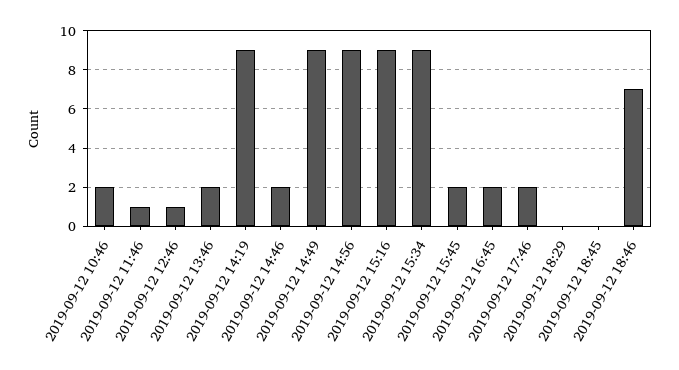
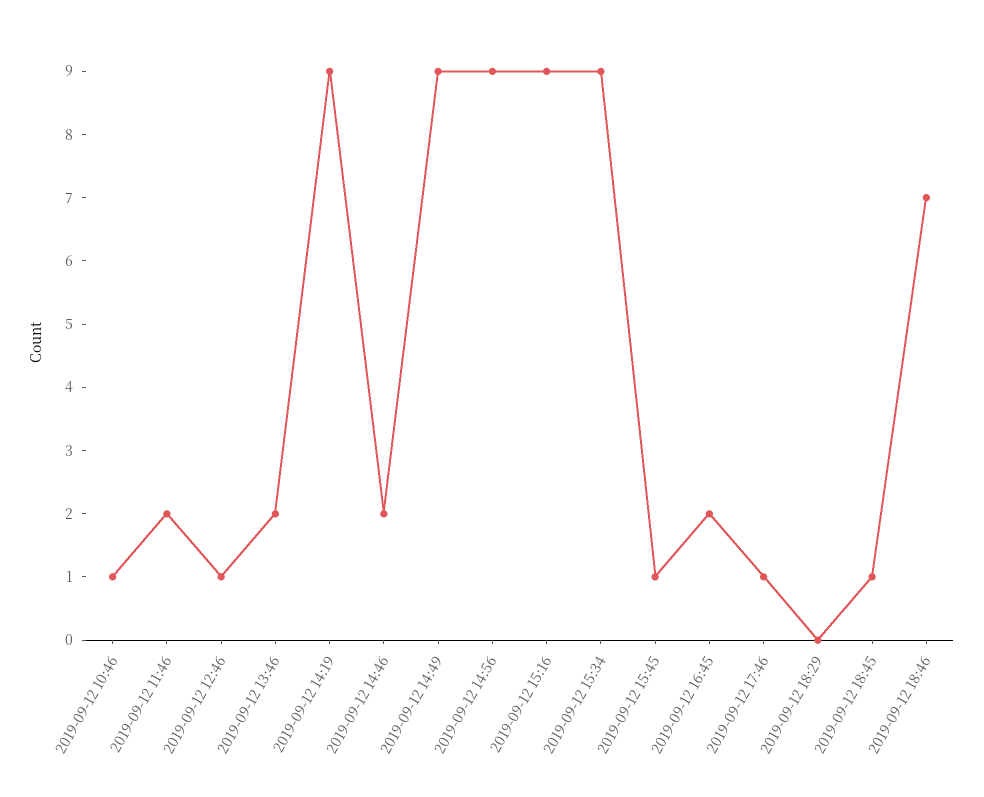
2019-09-12 10:46: 2 -> 1
2019-09-12 11:46: 1 -> 2
2019-09-12 15:45: 2 -> 1
2019-09-12 17:46: 2 -> 1
2019-09-12 18:45: 0 -> 1

